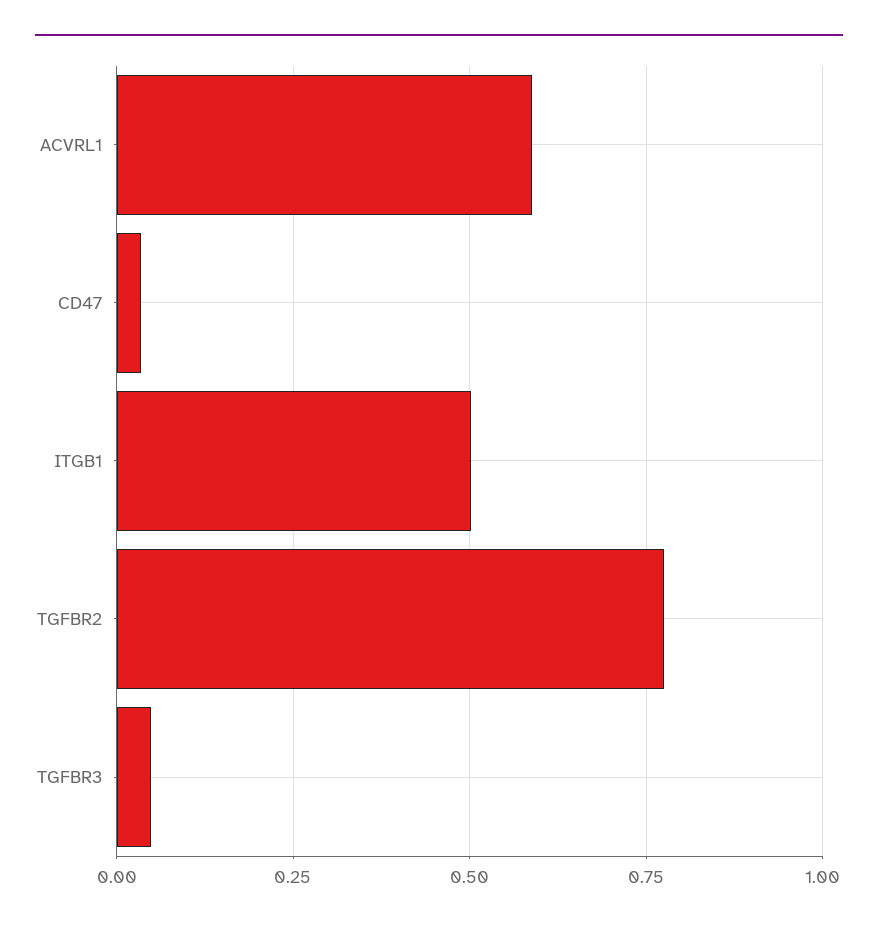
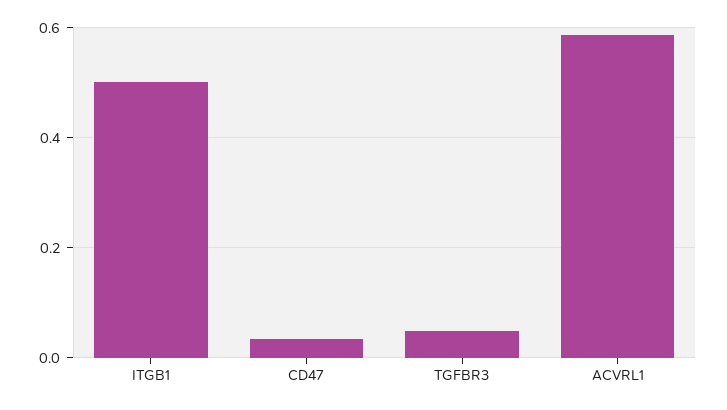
TGFBR2: 0.775 -> none

